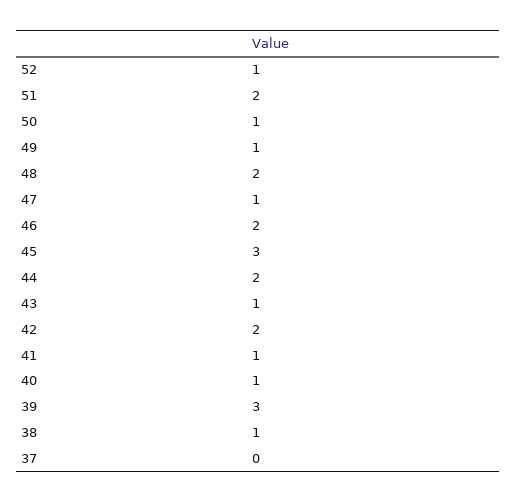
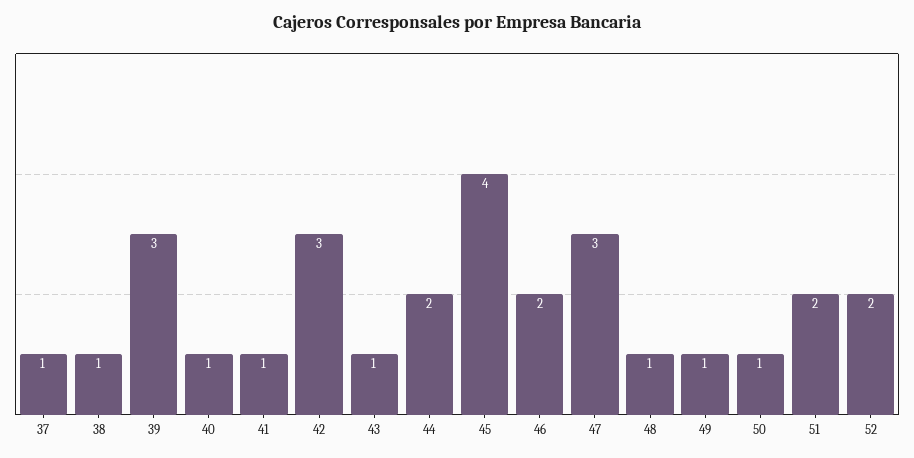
52: 1 -> 2
48: 2 -> 1
47: 1 -> 3
45: 3 -> 4
42: 2 -> 3
37: 0 -> 1

